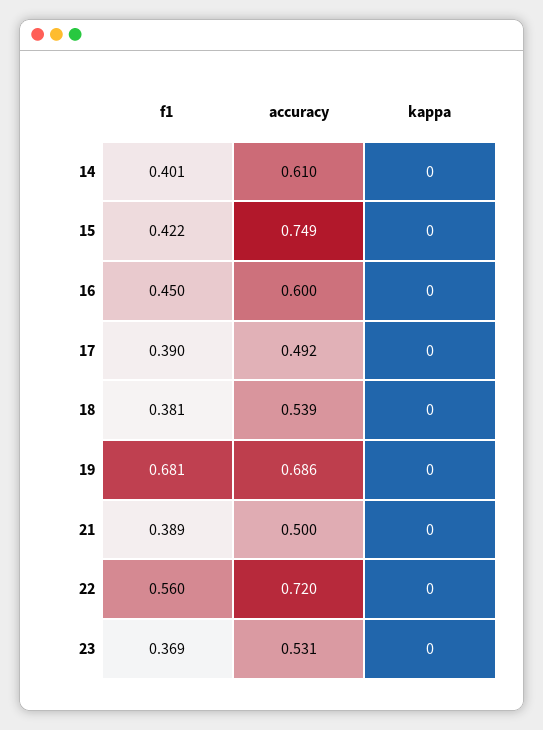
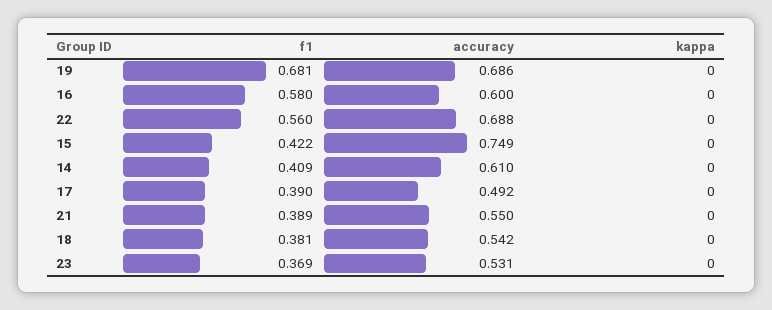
f1, 14: 0.401 -> 0.409
f1, 16: 0.45 -> 0.58
accuracy, 18: 0.539 -> 0.542
accuracy, 21: 0.5 -> 0.55
accuracy, 22: 0.72 -> 0.688

